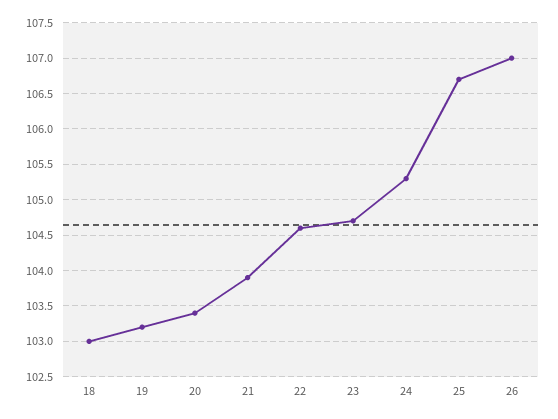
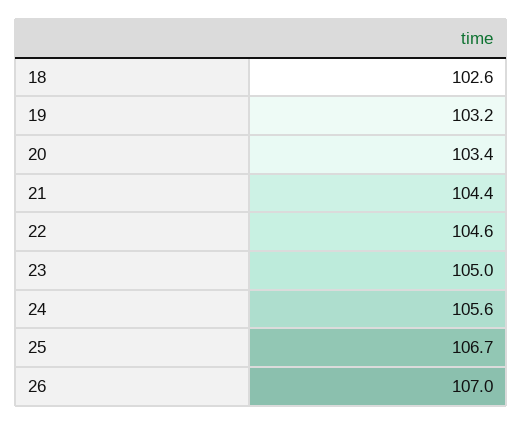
18: 103 -> 102.6
21: 103.9 -> 104.4
23: 104.7 -> 105
24: 105.3 -> 105.6

